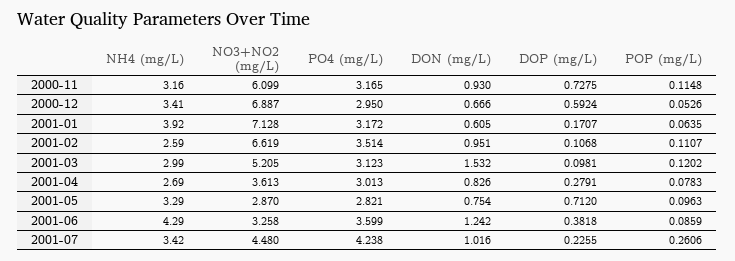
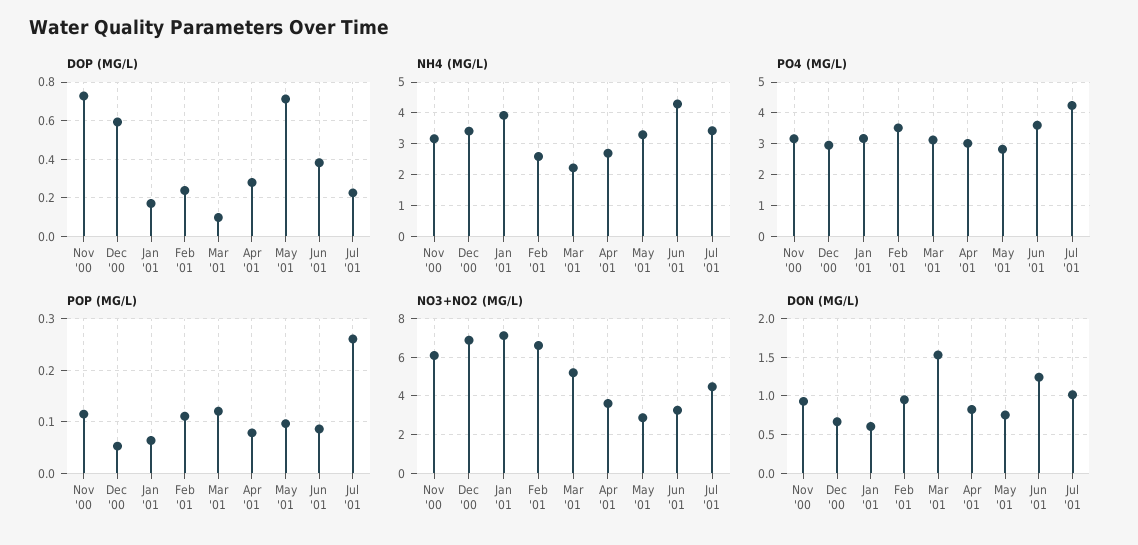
DOP (mg/L), 2001-02: 0.1068 -> 0.25
NH4 (mg/L), 2001-03: 2.99 -> 2.2

